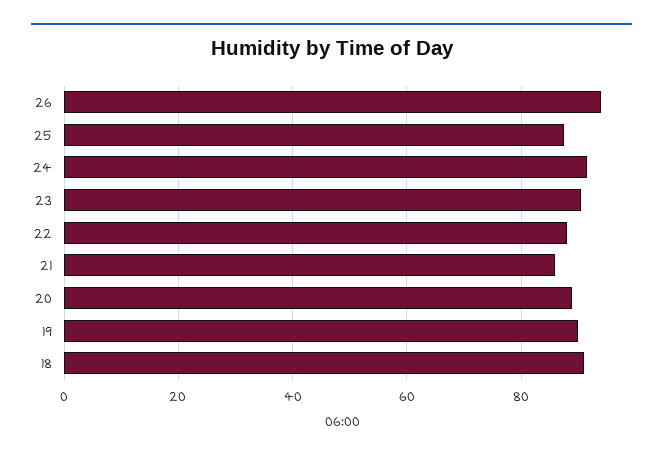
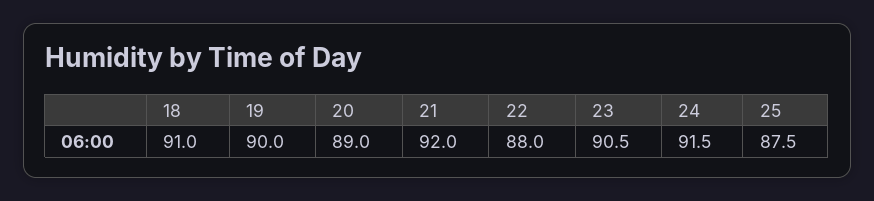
26: 94 -> none
21: 86 -> 92

